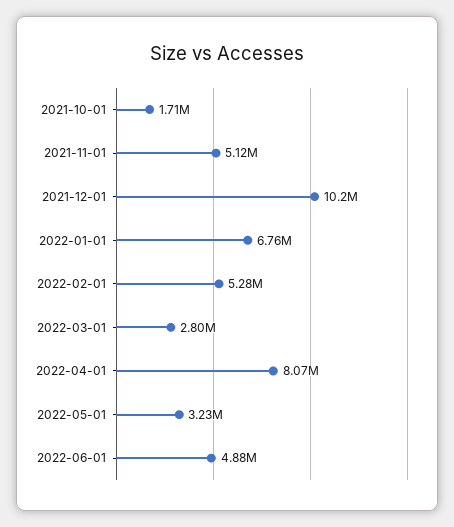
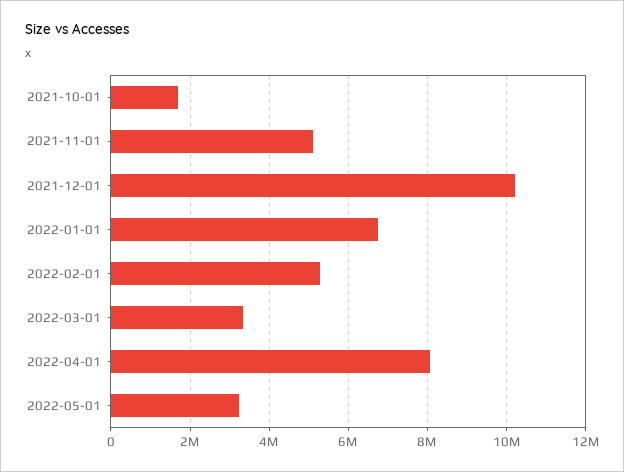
2022-03-01: 2800000 -> 3400000
2022-06-01: 4880000 -> none

